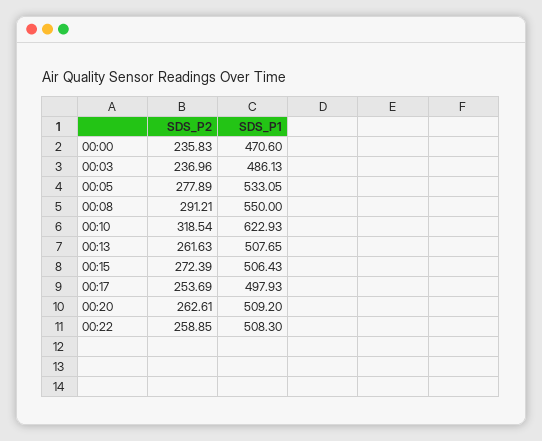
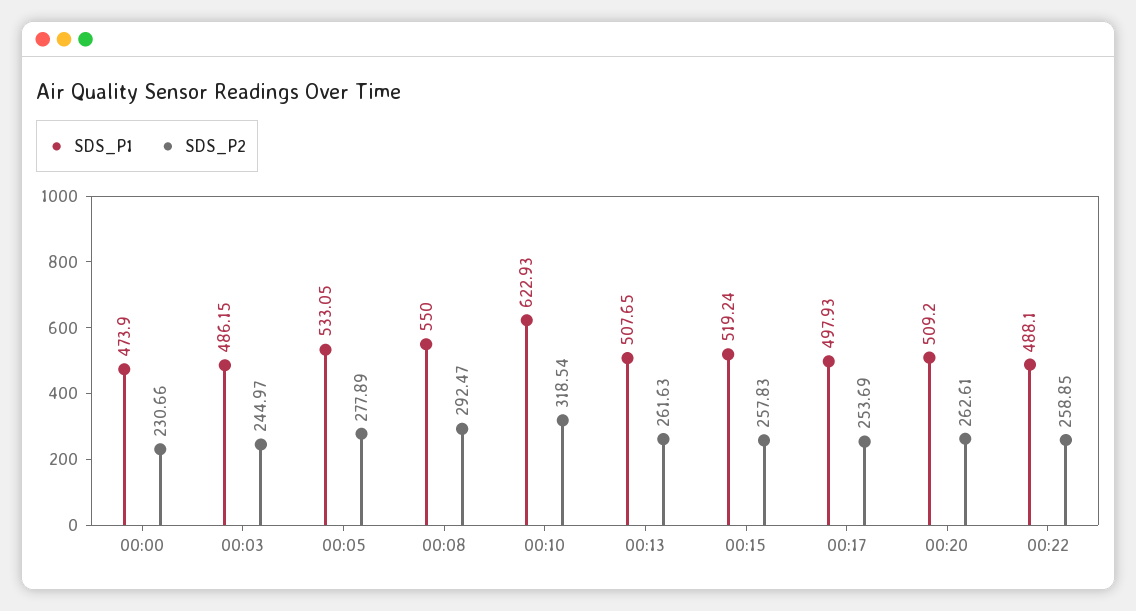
SDS_P2, 00:00: 235.83 -> 230.66
SDS_P1, 00:00: 470.6 -> 473.9
SDS_P2, 00:03: 236.96 -> 244.97
SDS_P1, 00:03: 486.13 -> 486.15
SDS_P2, 00:08: 291.21 -> 292.47
SDS_P2, 00:15: 272.39 -> 257.83
SDS_P1, 00:15: 506.43 -> 519.24
SDS_P1, 00:22: 508.3 -> 488.1

